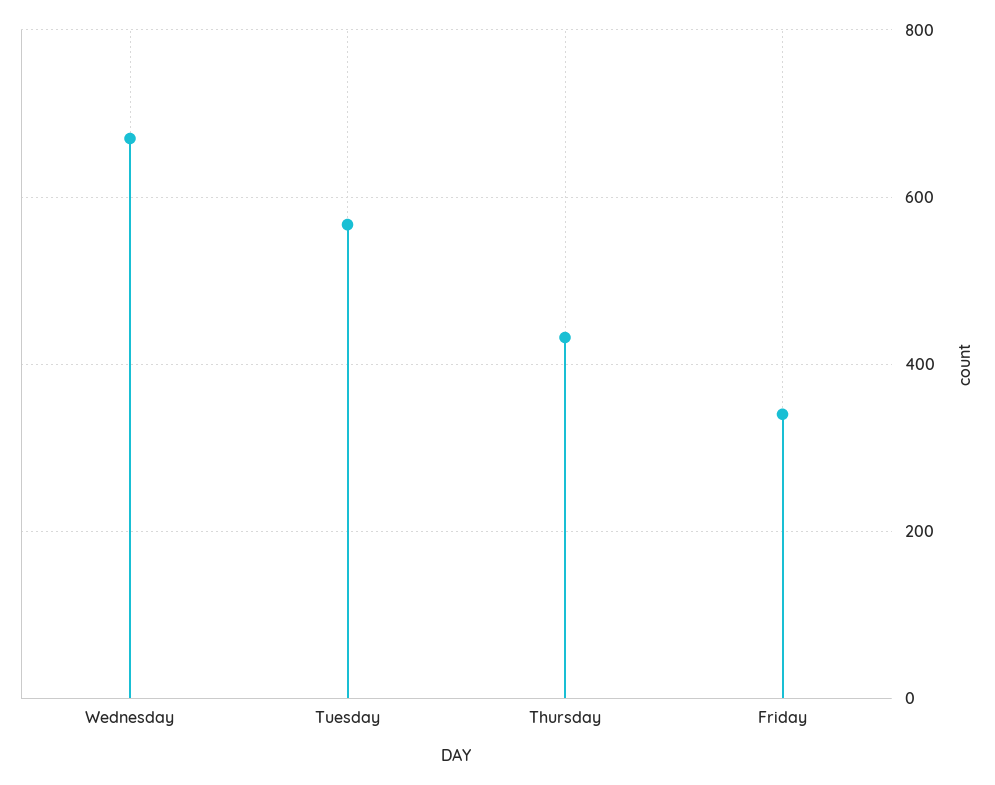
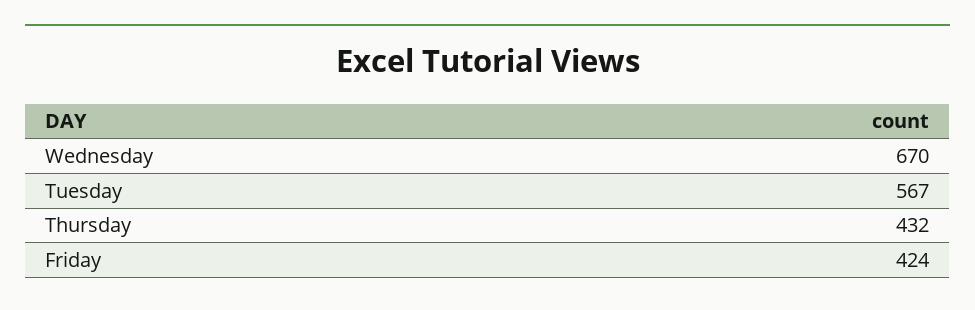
Friday: 340 -> 424

